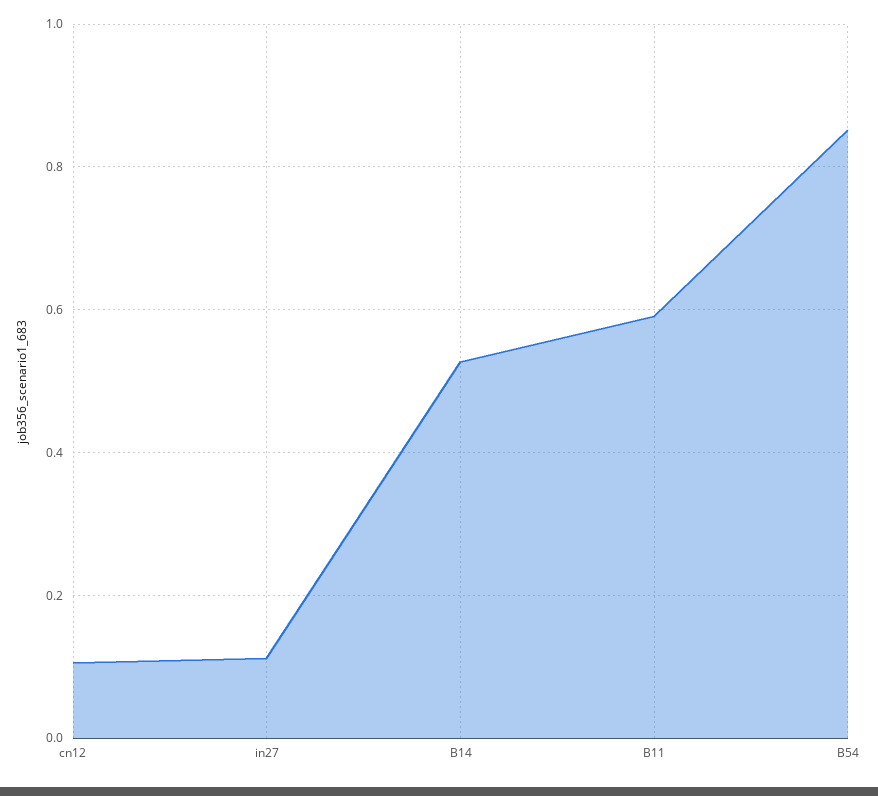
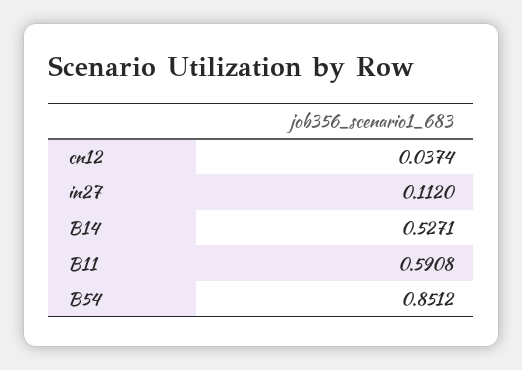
cn12: 0.1 -> 0.0374

